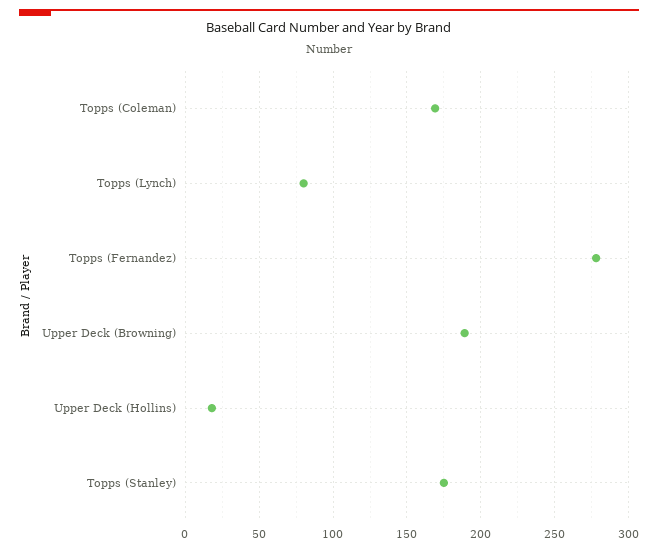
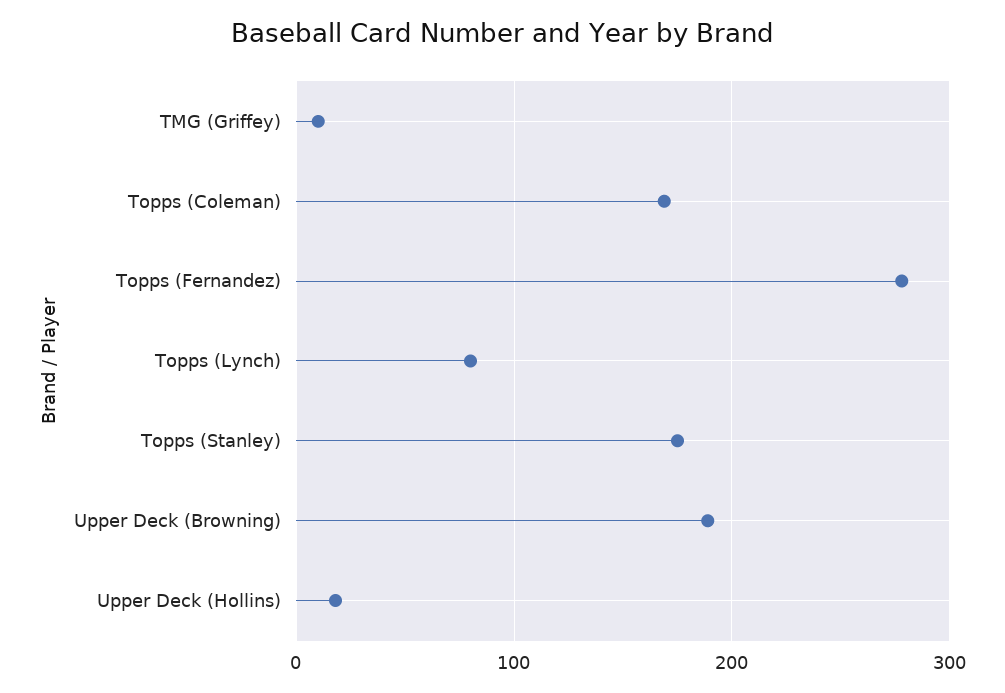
TMG (Griffey): none -> 10

